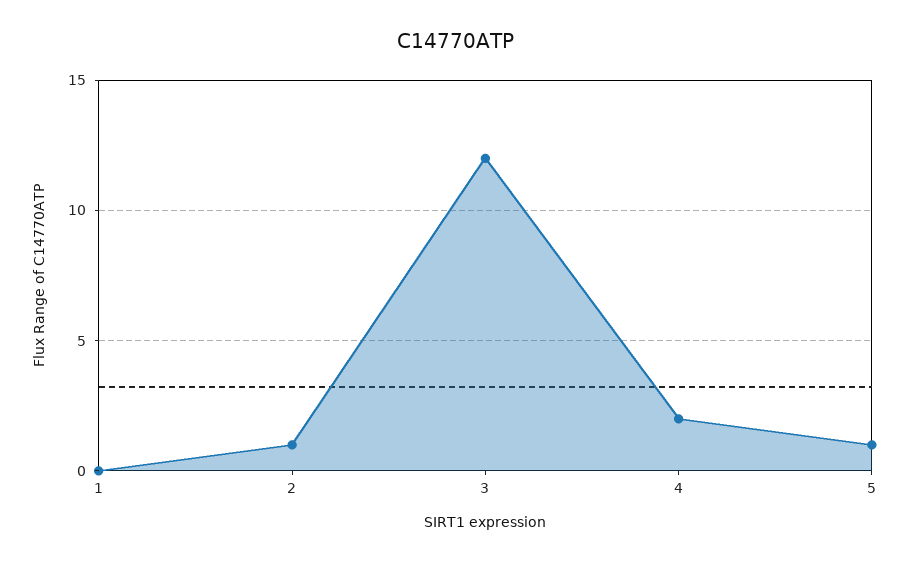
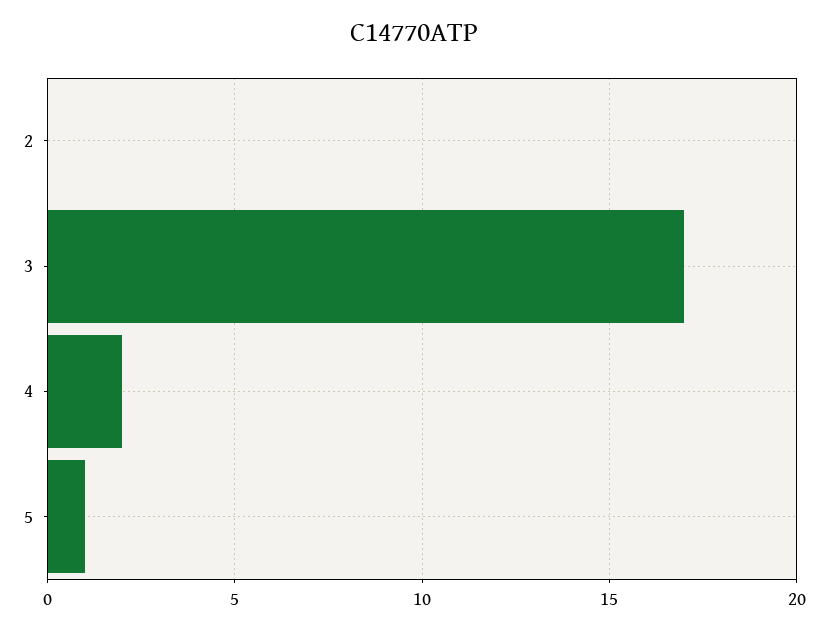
1: 0 -> none
2: 1 -> 0
3: 12 -> 17

